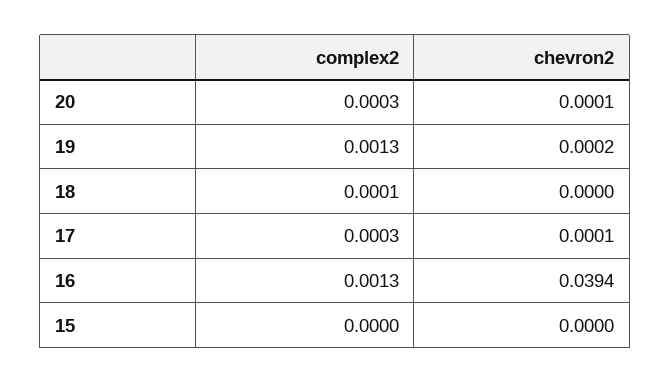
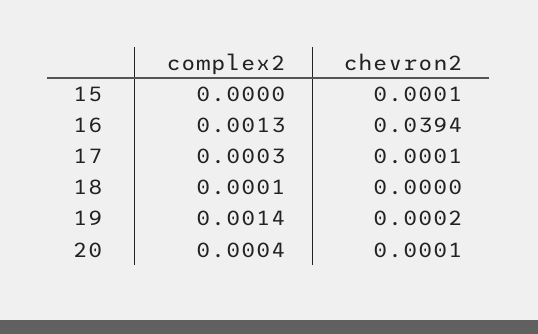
complex2, 20: 0.0003 -> 0.0004
complex2, 19: 0.0013 -> 0.0014
chevron2, 15: 0 -> 0.0001

